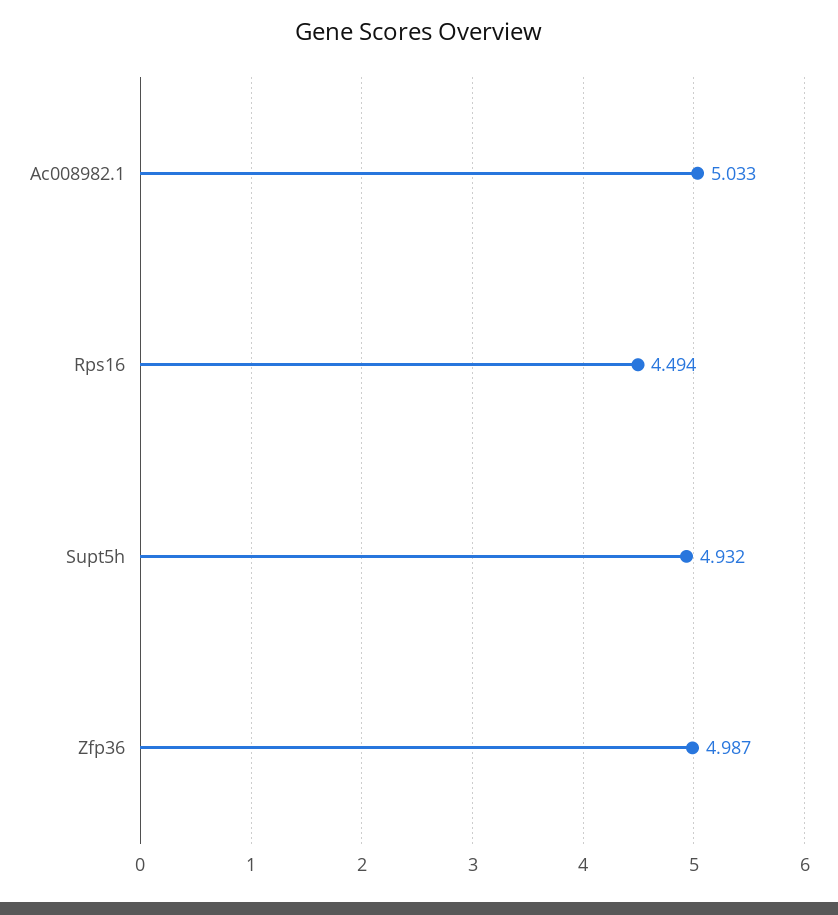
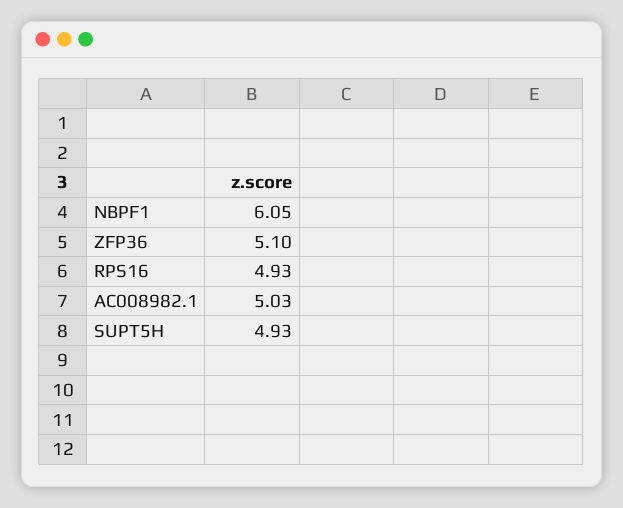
Rps16: 4.494 -> 4.93
Zfp36: 4.987 -> 5.1
NBPF1: none -> 6.05

